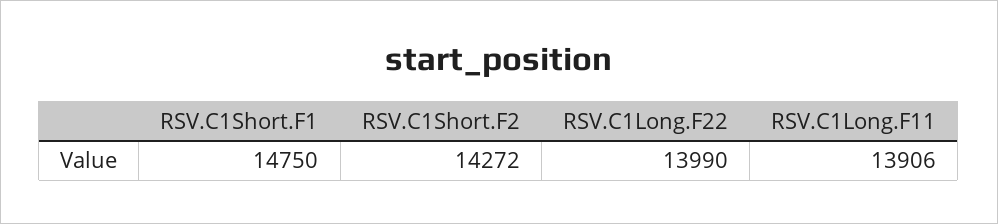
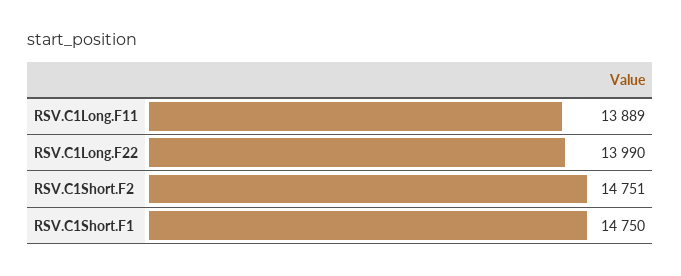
RSV.C1Short.F2: 14272 -> 14751
RSV.C1Long.F11: 13906 -> 13889

